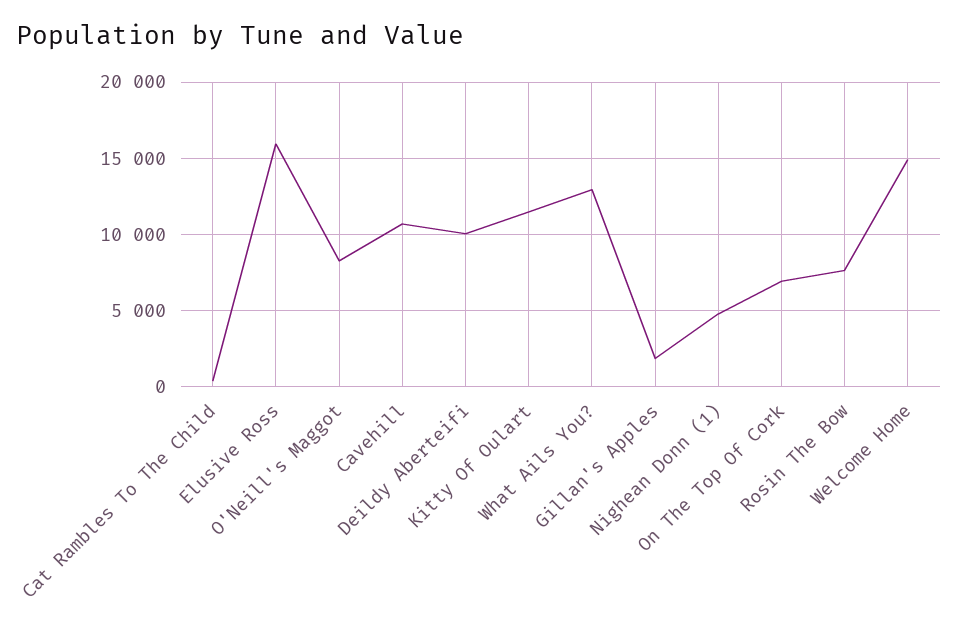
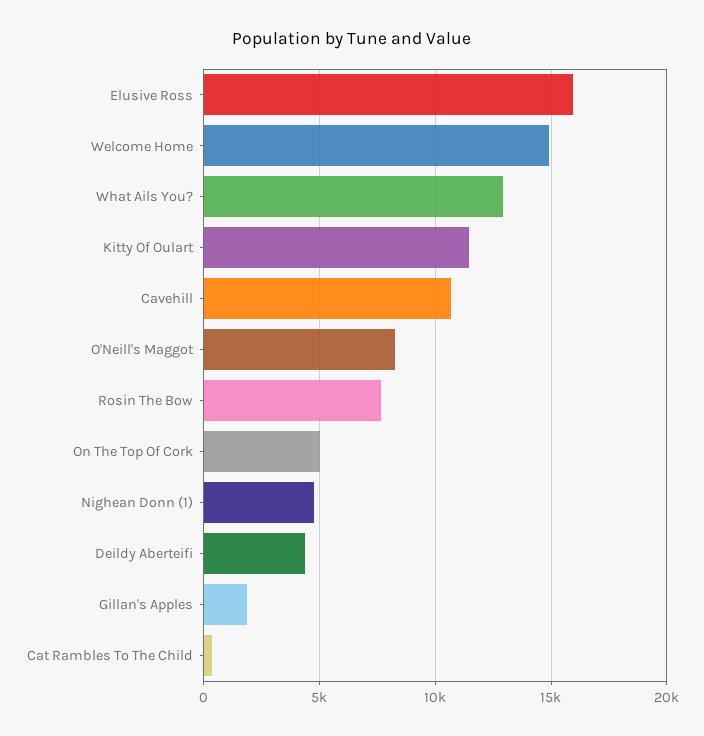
Deildy Aberteifi: 10000 -> 4500
On The Top Of Cork: 7000 -> 5000

